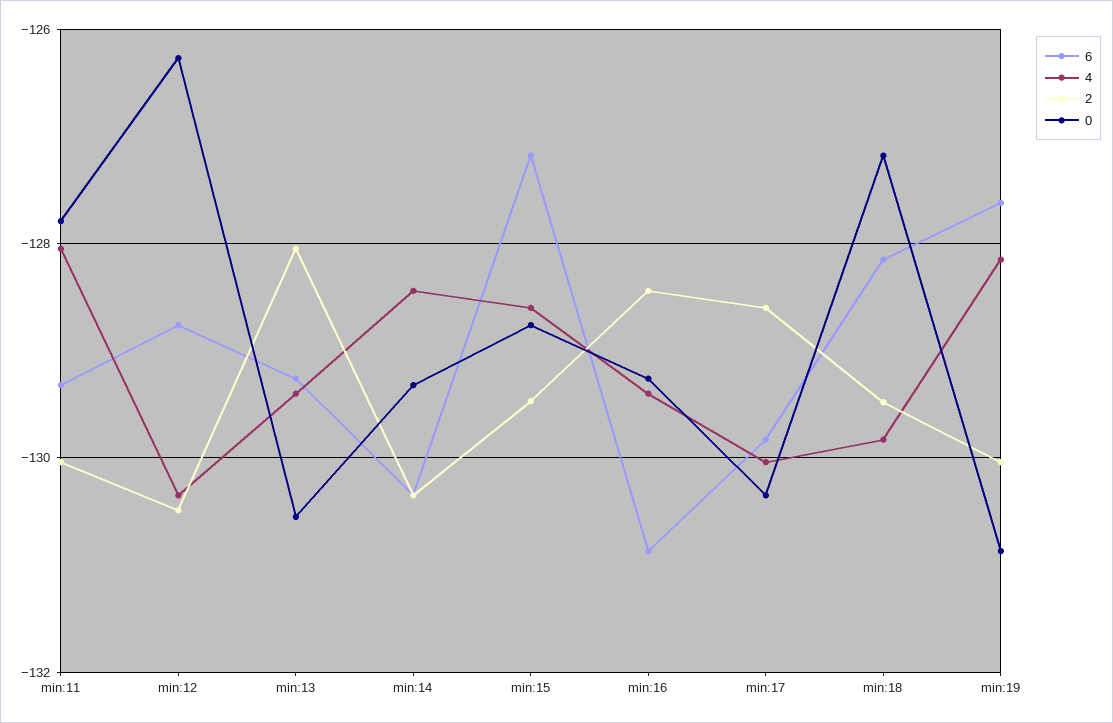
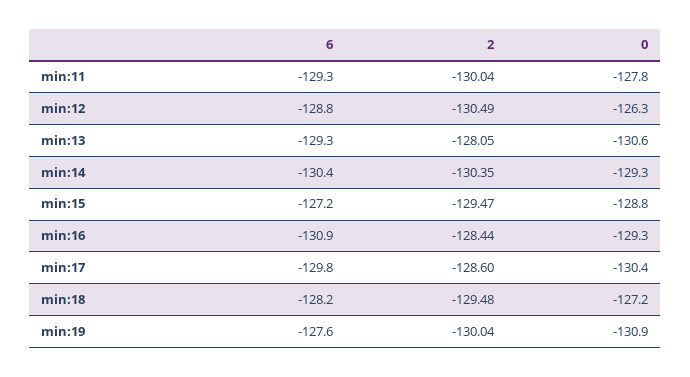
4, min:11: -128 -> none
4, min:12: -130.4 -> none
4, min:13: -129.4 -> none
4, min:14: -128.4 -> none
4, min:15: -128.6 -> none
4, min:16: -129.4 -> none
4, min:17: -130 -> none
4, min:18: -129.8 -> none
4, min:19: -128.2 -> none

